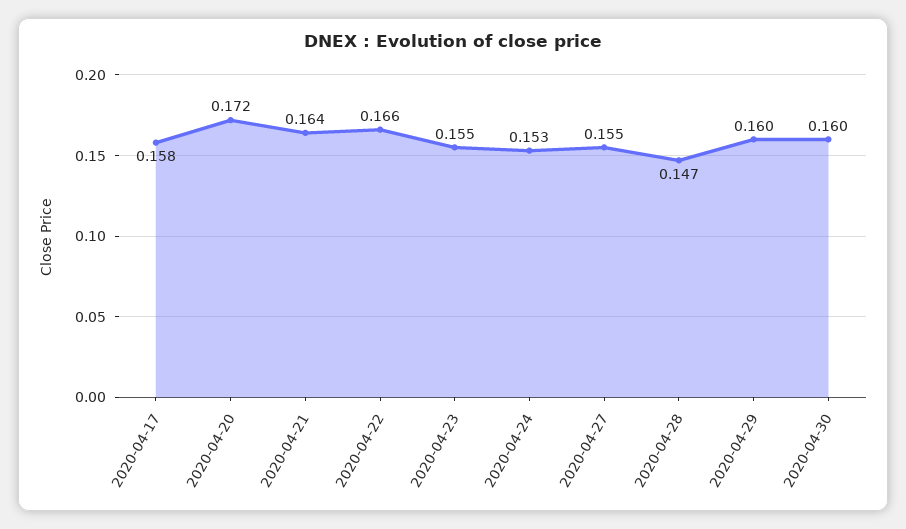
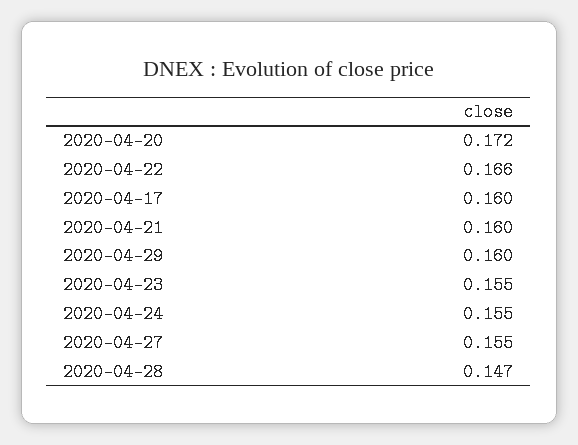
2020-04-17: 0.158 -> 0.16
2020-04-21: 0.164 -> 0.16
2020-04-24: 0.153 -> 0.155
2020-04-30: 0.16 -> none

